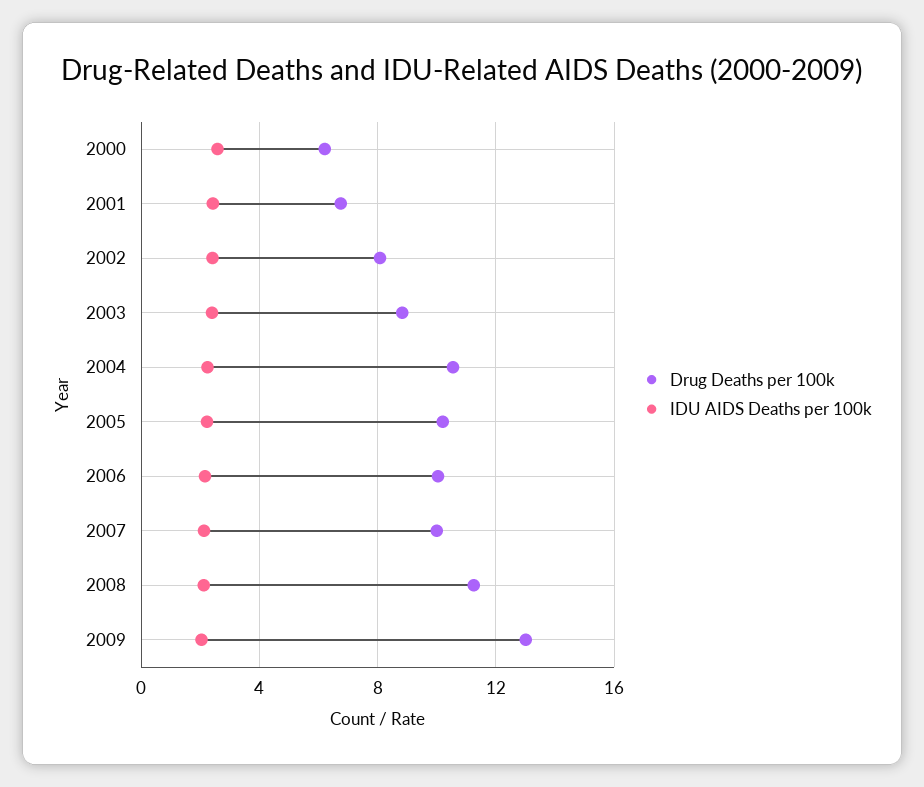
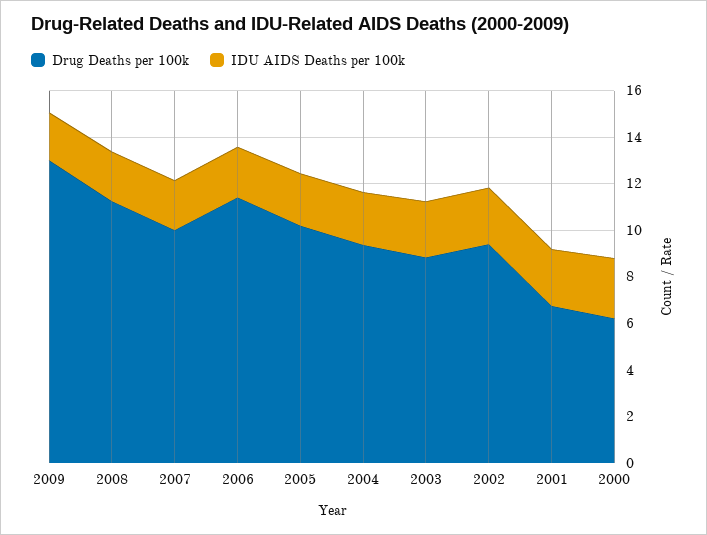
Drug Deaths per 100k, 2002: 8 -> 9.5
Drug Deaths per 100k, 2004: 10.5 -> 9.5
Drug Deaths per 100k, 2006: 10 -> 11.5

